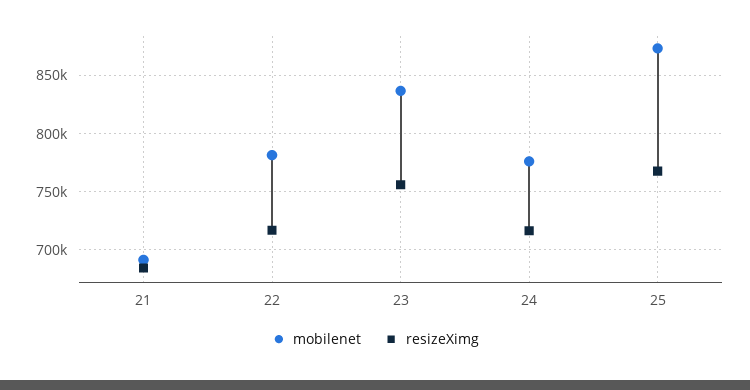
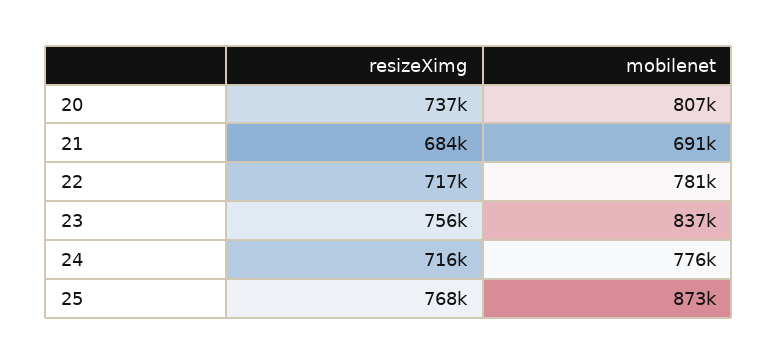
resizeXimg, 20: none -> 737000
mobilenet, 20: none -> 807000

